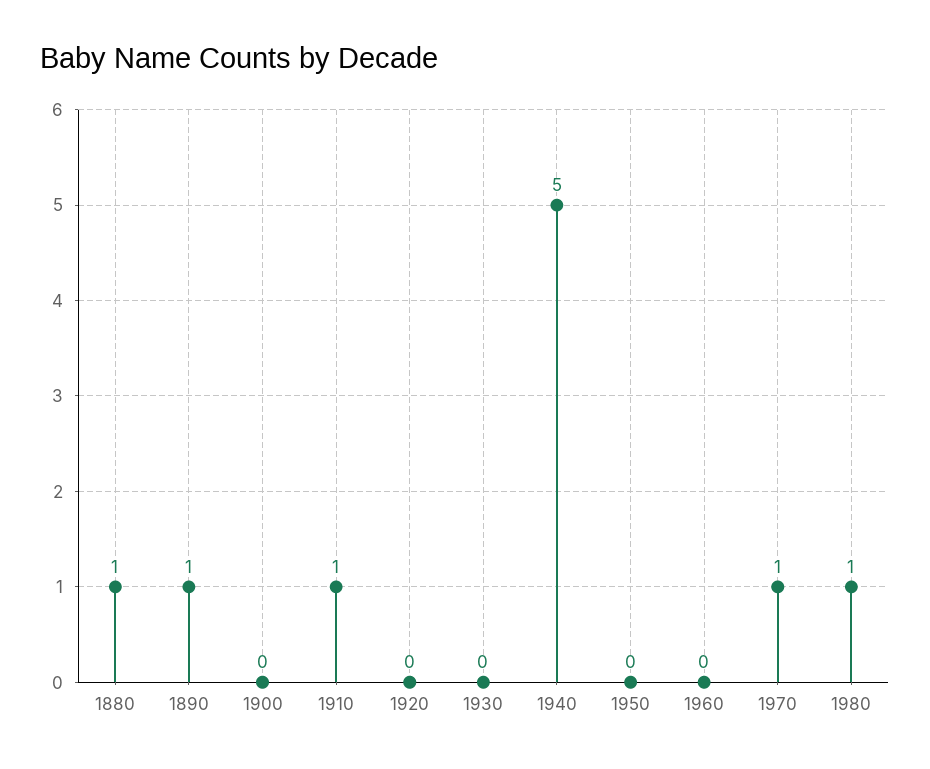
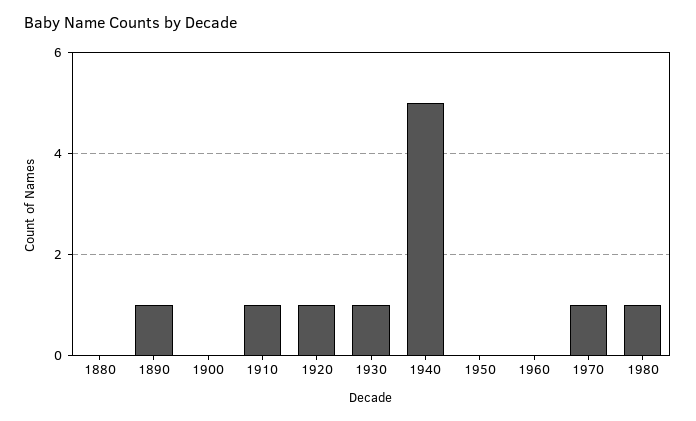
1880: 1 -> 0
1920: 0 -> 1
1930: 0 -> 1

